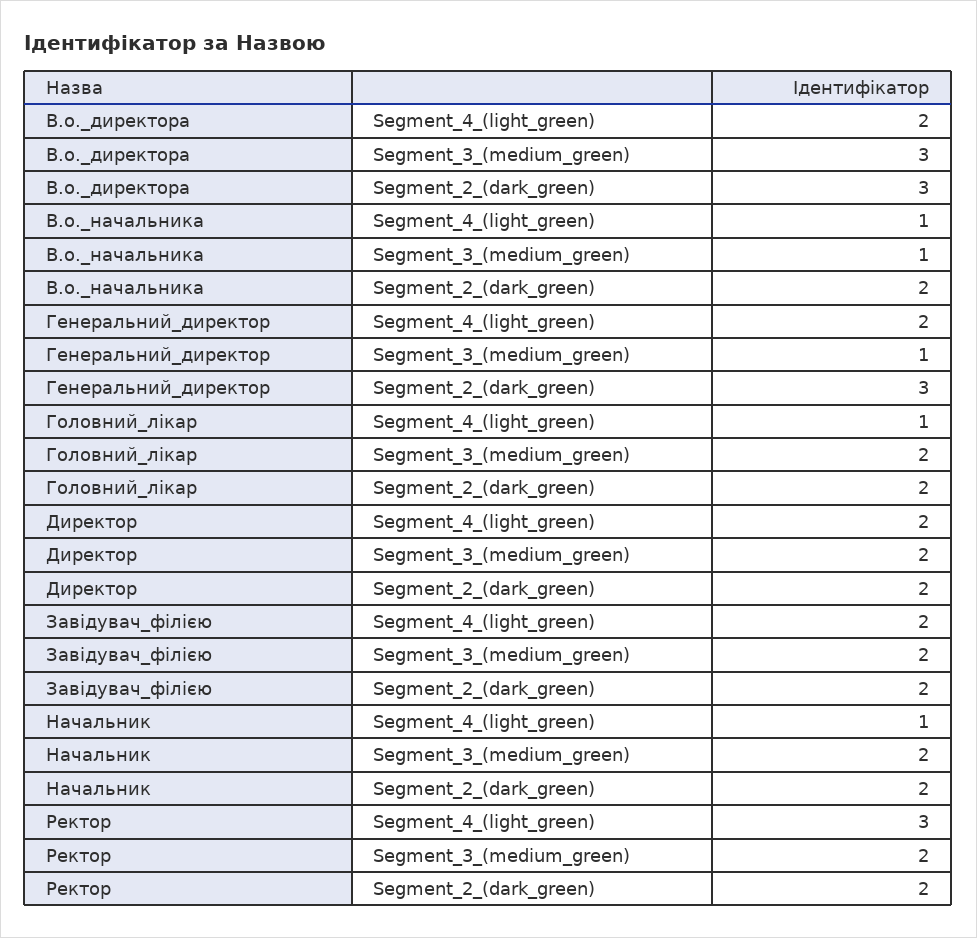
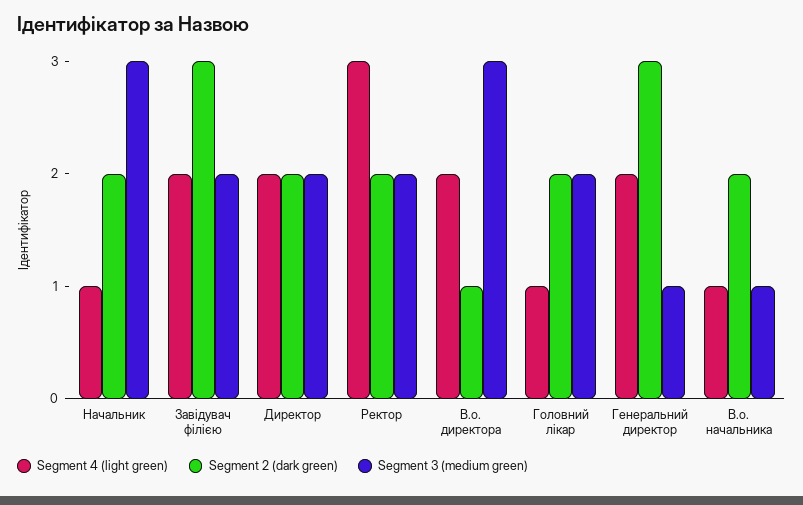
Segment_2_(dark_green), В.о._директора: 3 -> 1
Segment_2_(dark_green), Завідувач_філією: 2 -> 3
Segment_3_(medium_green), Начальник: 2 -> 3

